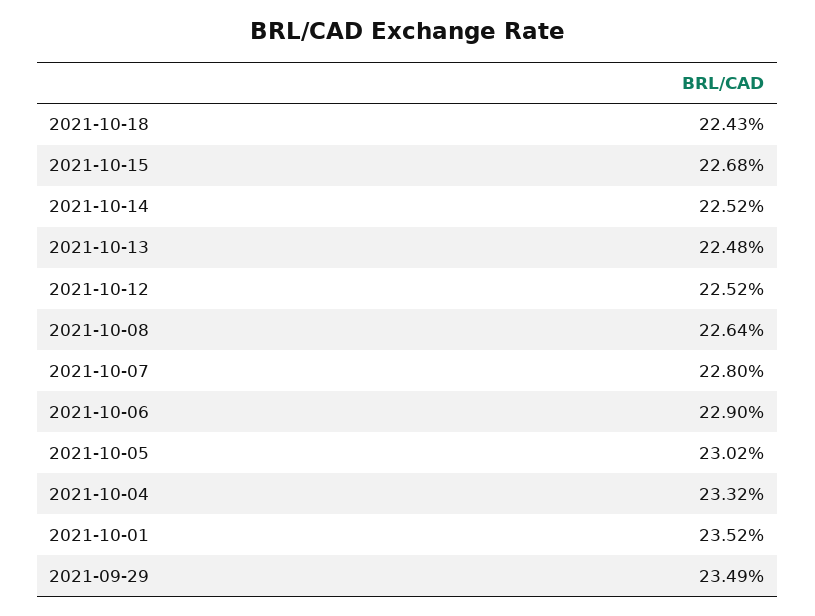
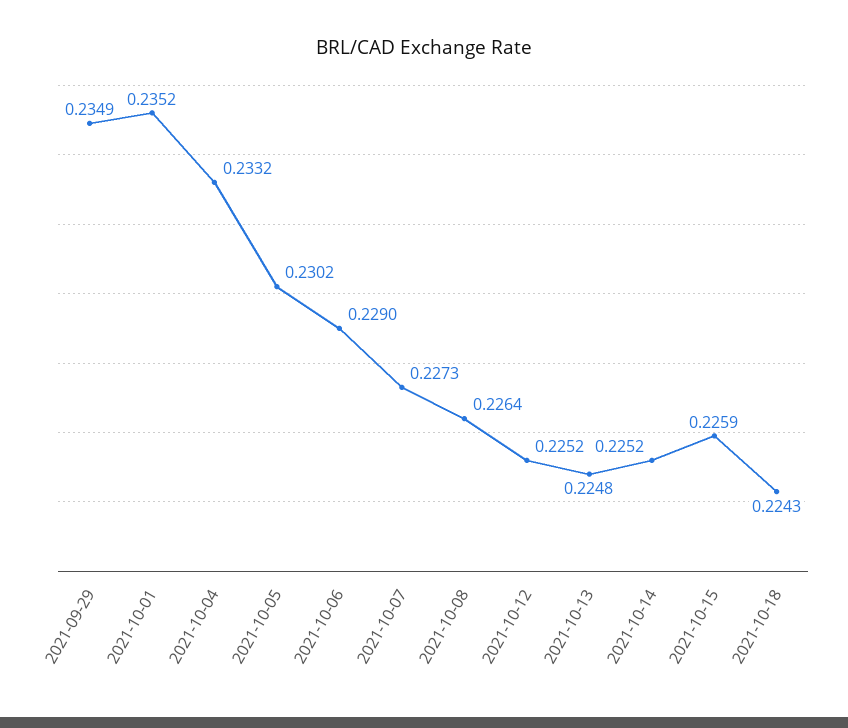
2021-10-15: 0.2268 -> 0.2259
2021-10-07: 0.228 -> 0.2273

